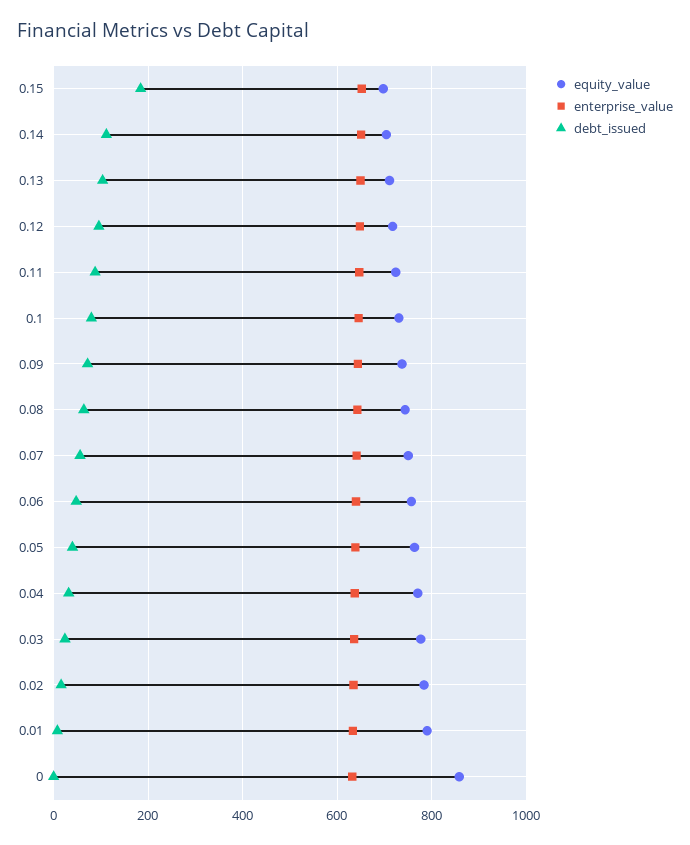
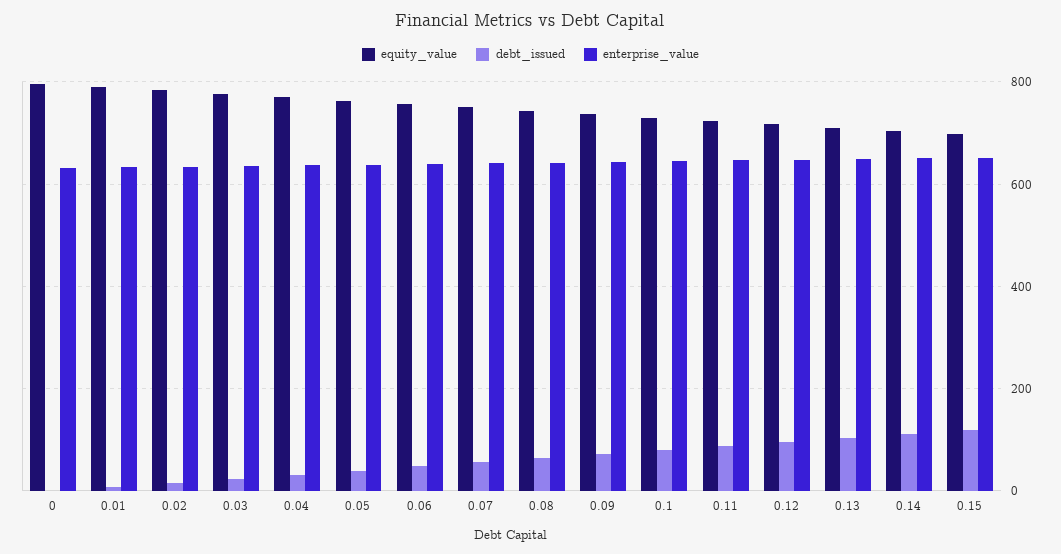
debt_issued, 0.15: 180 -> 120
equity_value, 0: 860 -> 800

